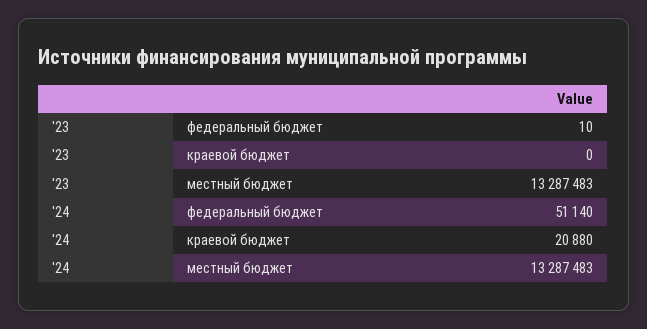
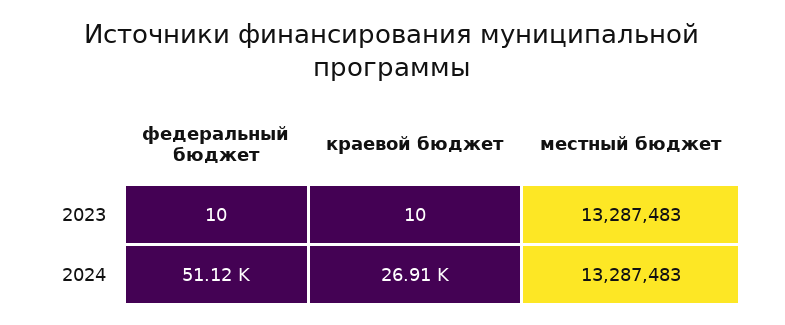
'23, краевой бюджет: 0 -> 10
'24, федеральный бюджет: 51140 -> 51120
'24, краевой бюджет: 20880 -> 26910

